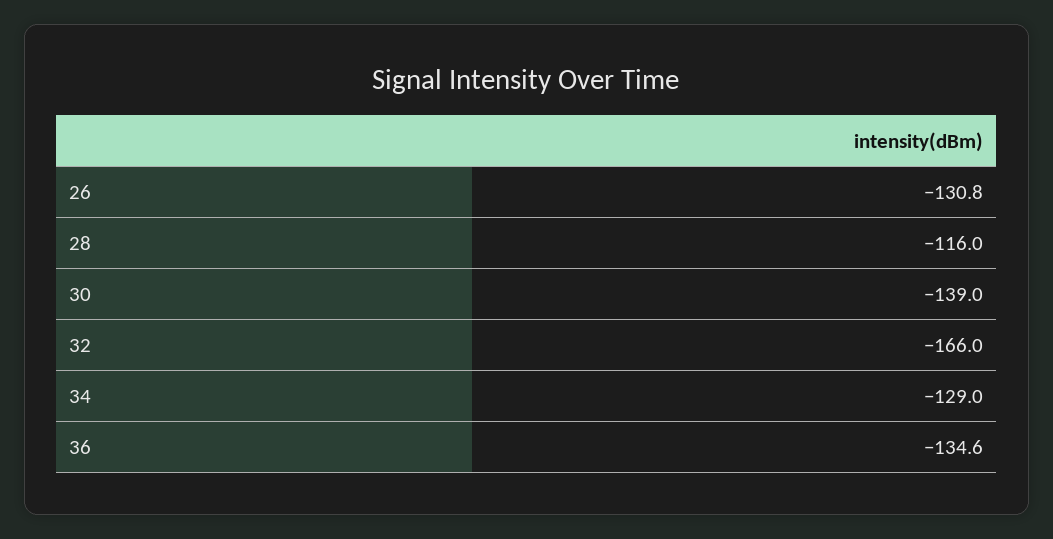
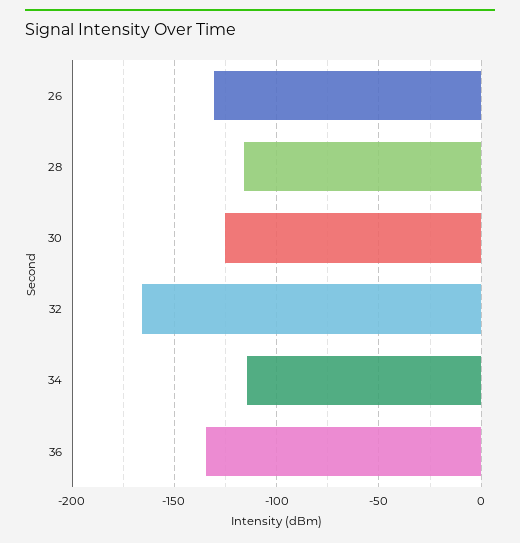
30: -139 -> -125
34: -129 -> -115

